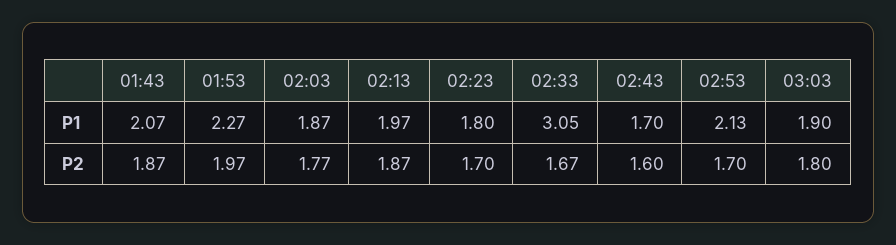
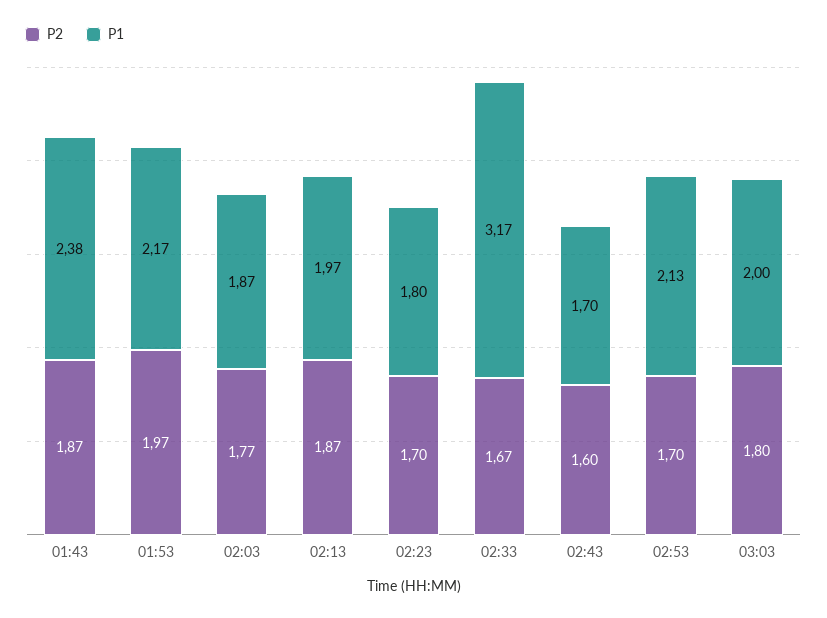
P1, 01:43: 2.07 -> 2.38
P1, 01:53: 2.27 -> 2.17
P1, 02:33: 3.05 -> 3.17
P1, 03:03: 1.9 -> 2

